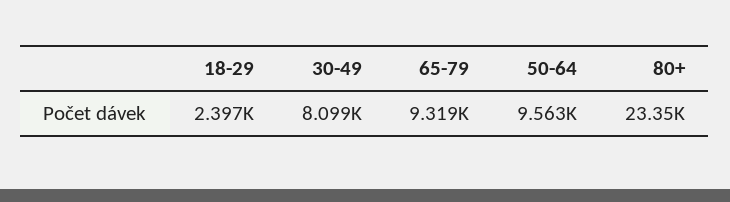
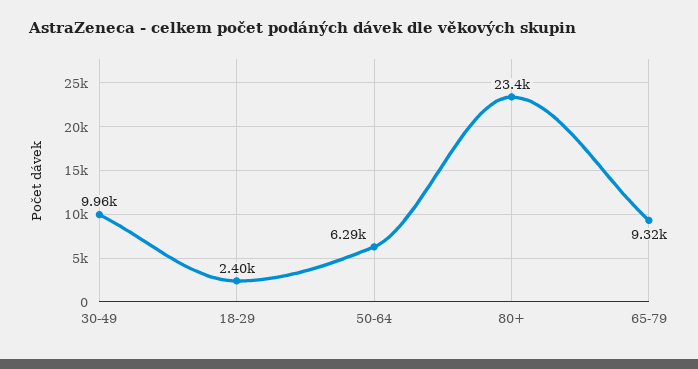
30-49: 8099 -> 9960
50-64: 9563 -> 6290

